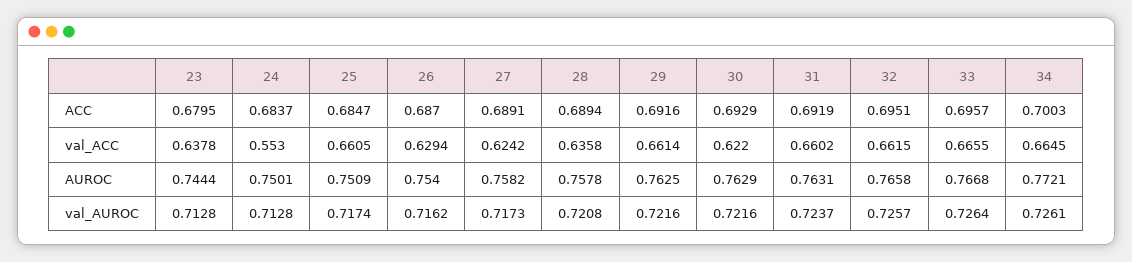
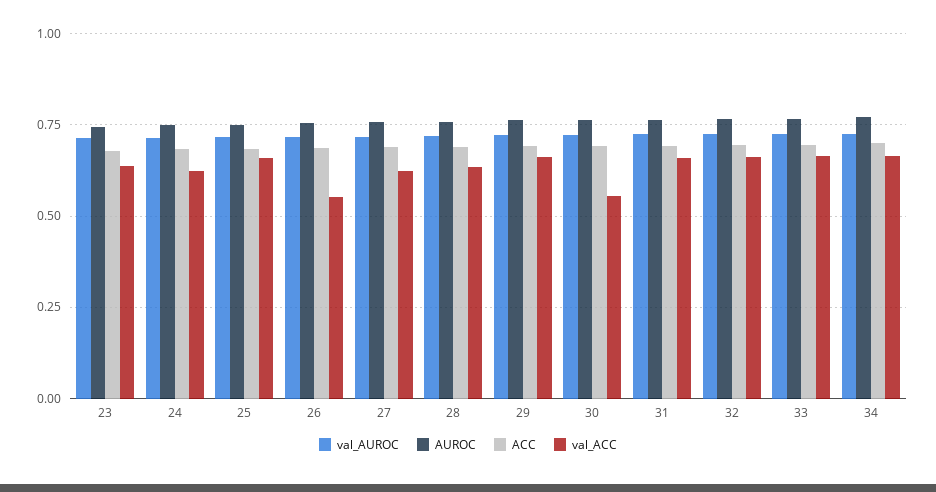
val_ACC, 24: 0.553 -> 0.625
val_ACC, 26: 0.6294 -> 0.55
val_ACC, 30: 0.622 -> 0.55

